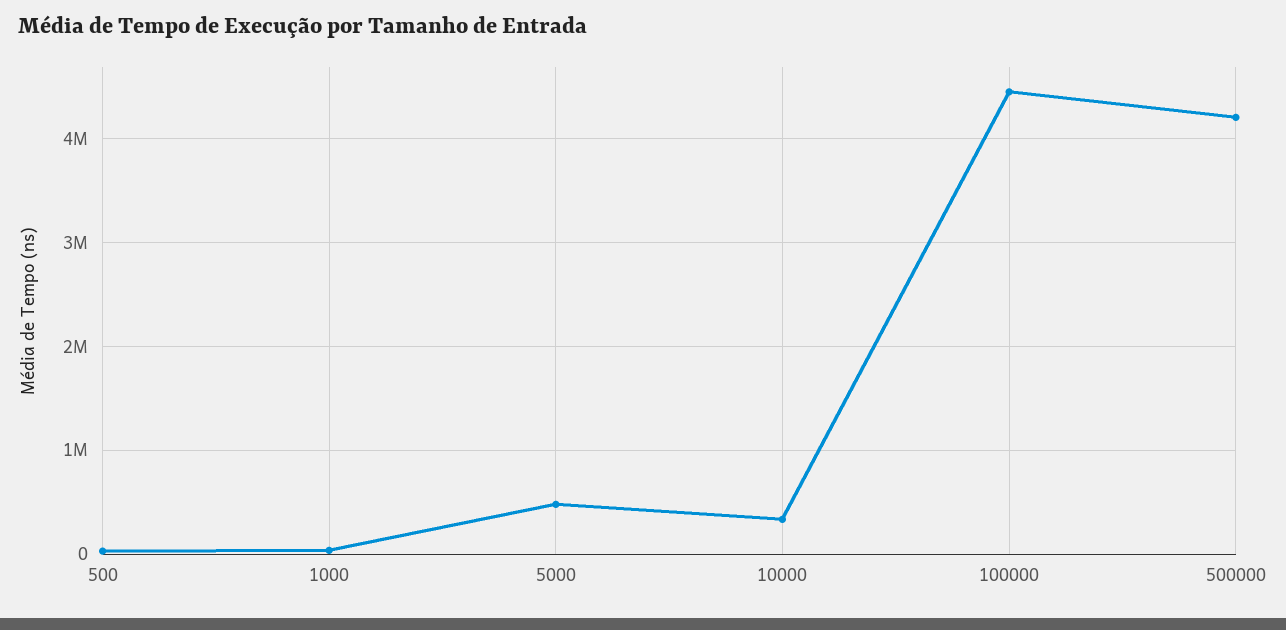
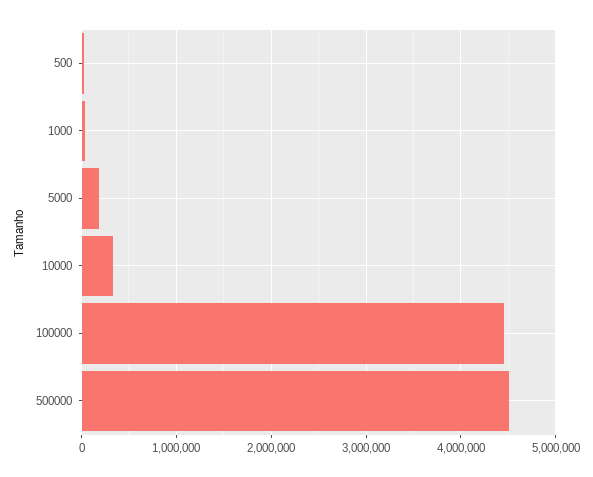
5000: 500000 -> 200000
500000: 4200000 -> 4500000

